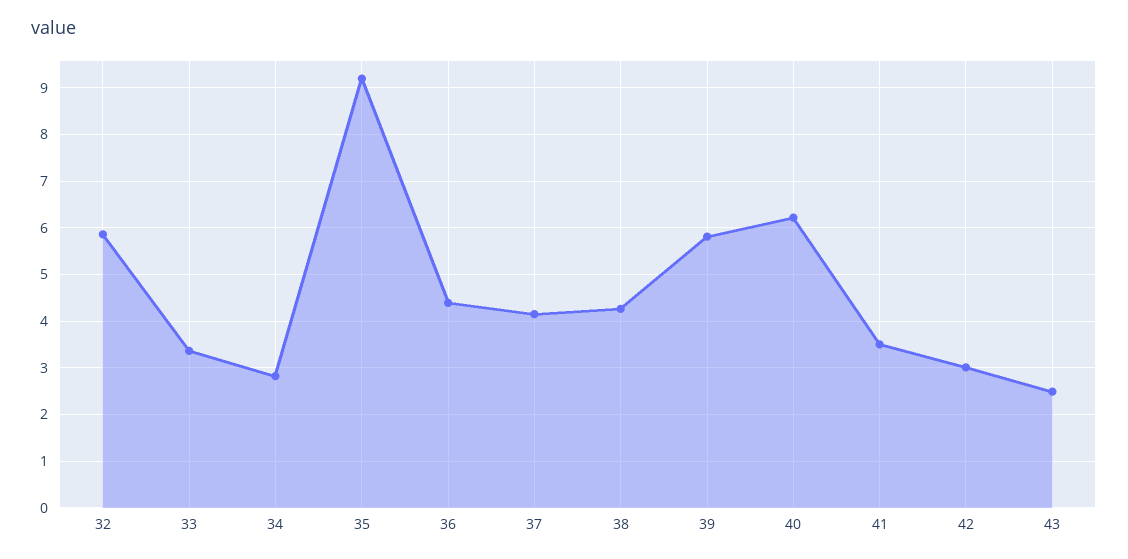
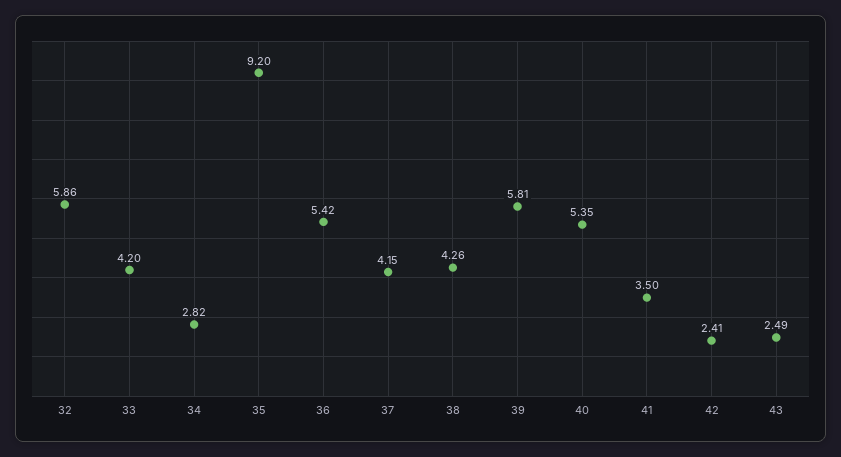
33: 3.4 -> 4.2
36: 4.4 -> 5.42
40: 6.2 -> 5.35
42: 3 -> 2.41

